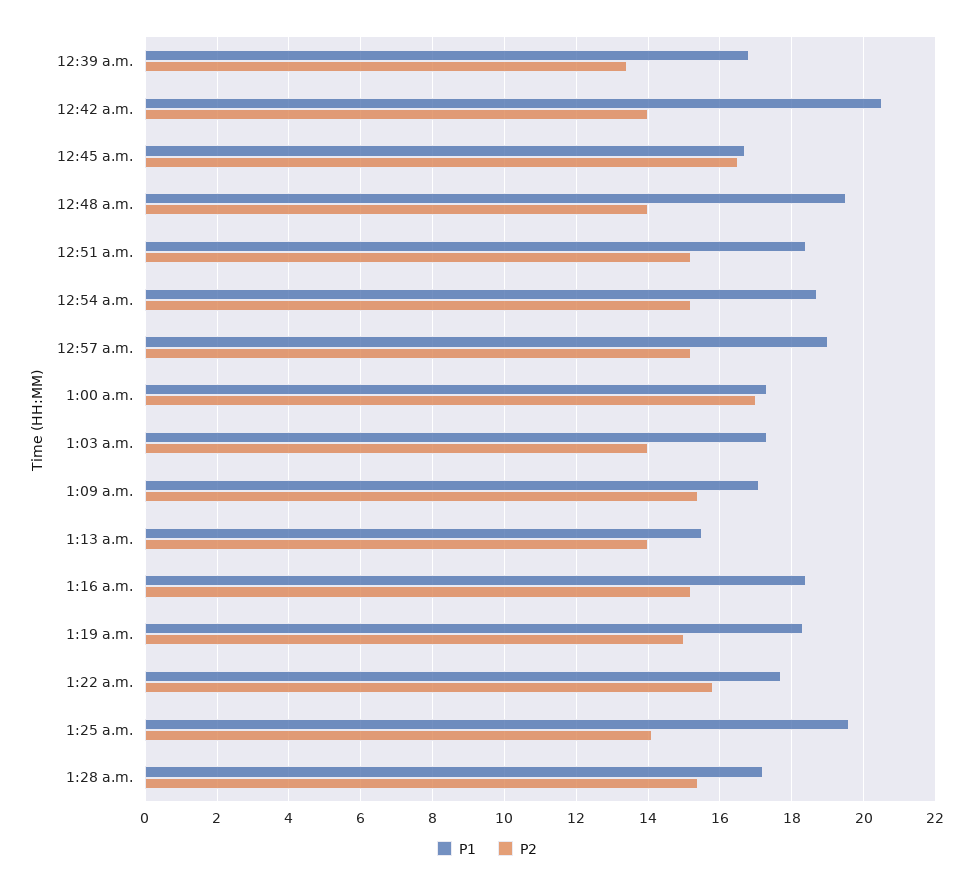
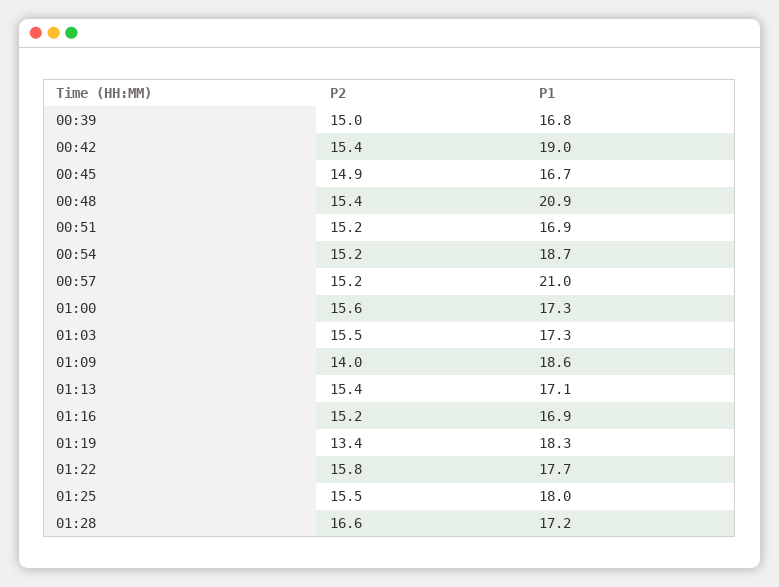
P2, 12:39 a.m.: 13.5 -> 15
P1, 12:42 a.m.: 20.5 -> 19
P2, 12:42 a.m.: 14 -> 15.4
P2, 12:45 a.m.: 16.5 -> 14.9
P1, 12:48 a.m.: 19.5 -> 20.9
P2, 12:48 a.m.: 14 -> 15.4
P1, 12:51 a.m.: 18.5 -> 16.9
P1, 12:57 a.m.: 19 -> 21
P2, 1:00 a.m.: 17 -> 15.6
P2, 1:03 a.m.: 14 -> 15.5
P1, 1:09 a.m.: 17 -> 18.6
P2, 1:09 a.m.: 15.5 -> 14
P1, 1:13 a.m.: 15.5 -> 17.1
P2, 1:13 a.m.: 14 -> 15.4
P1, 1:16 a.m.: 18.5 -> 16.9
P2, 1:19 a.m.: 15 -> 13.4
P1, 1:25 a.m.: 19.5 -> 18
P2, 1:25 a.m.: 14 -> 15.5
P2, 1:28 a.m.: 15.5 -> 16.6

